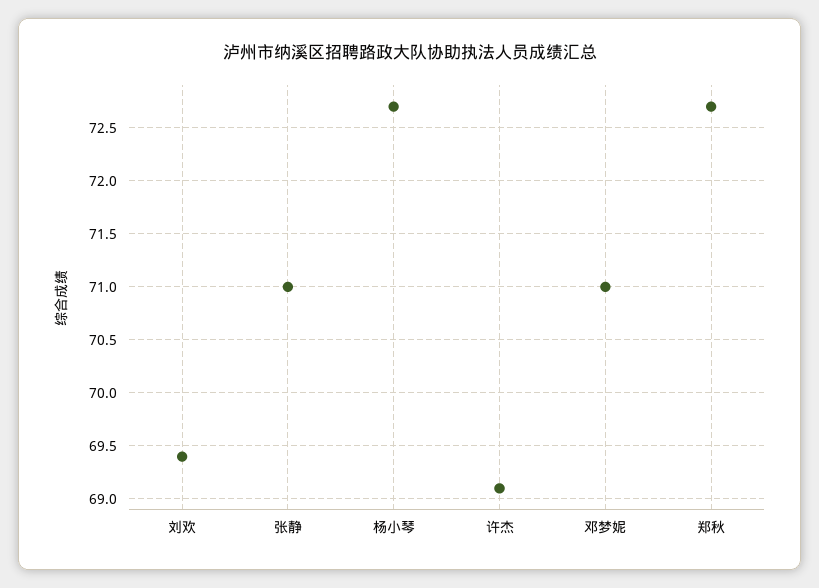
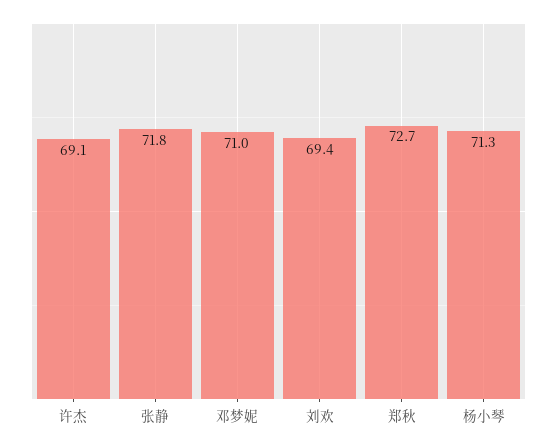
张静: 71 -> 71.8
杨小琴: 72.7 -> 71.3

